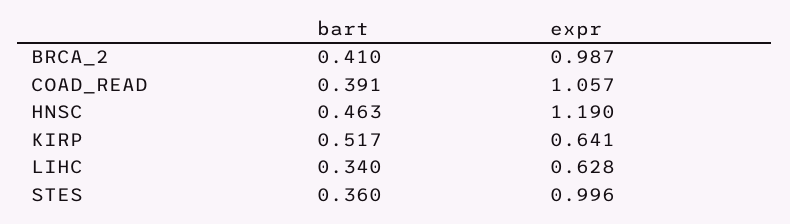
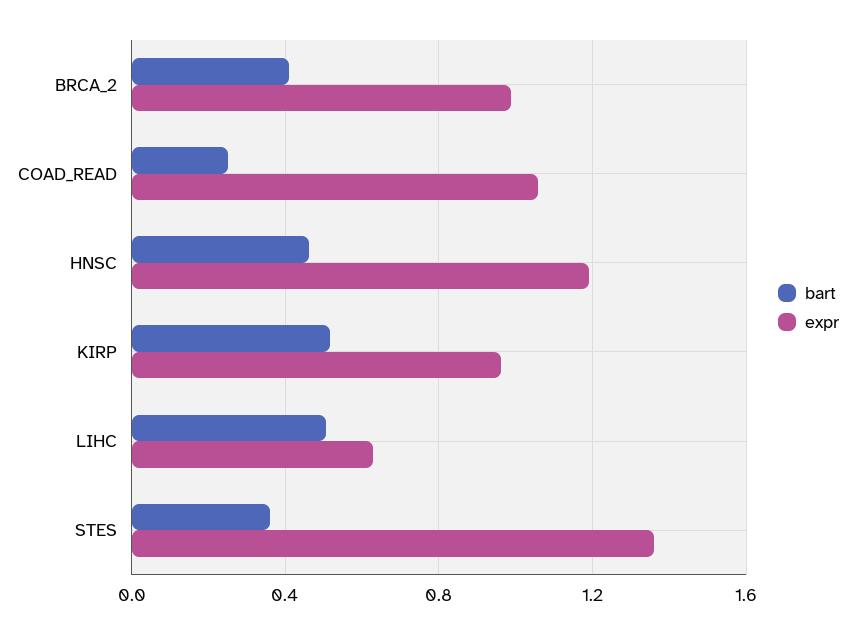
bart, COAD_READ: 0.391 -> 0.25
expr, KIRP: 0.641 -> 0.95
bart, LIHC: 0.34 -> 0.5
expr, STES: 0.996 -> 1.35

